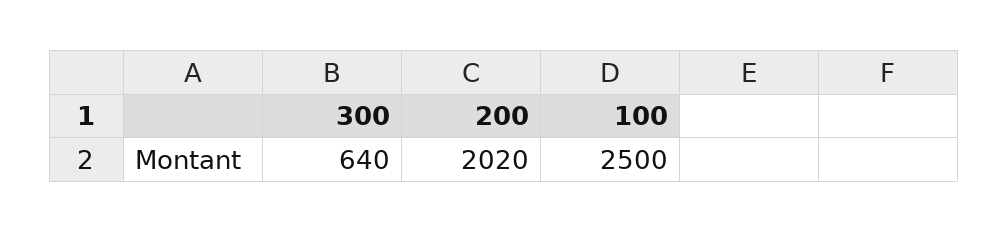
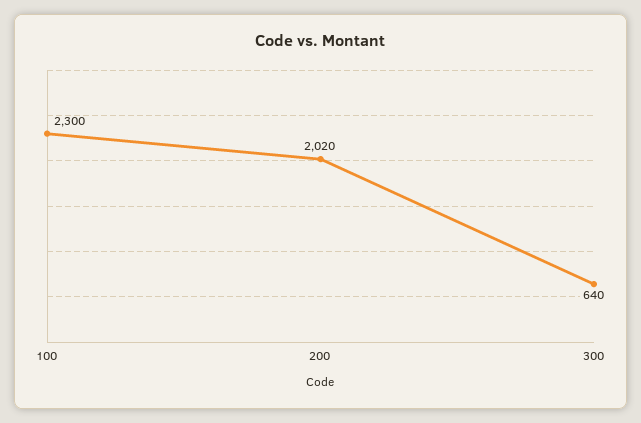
100: 2500 -> 2300

